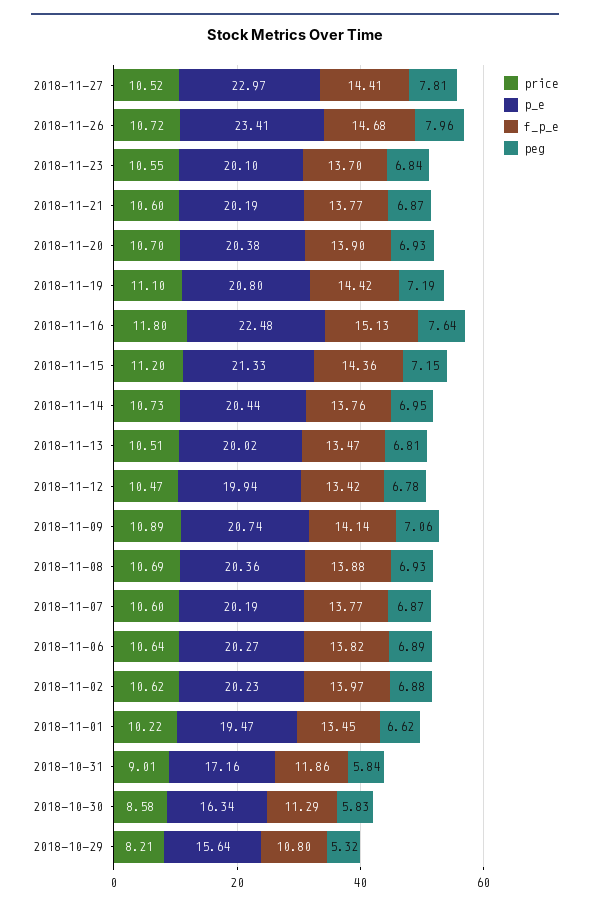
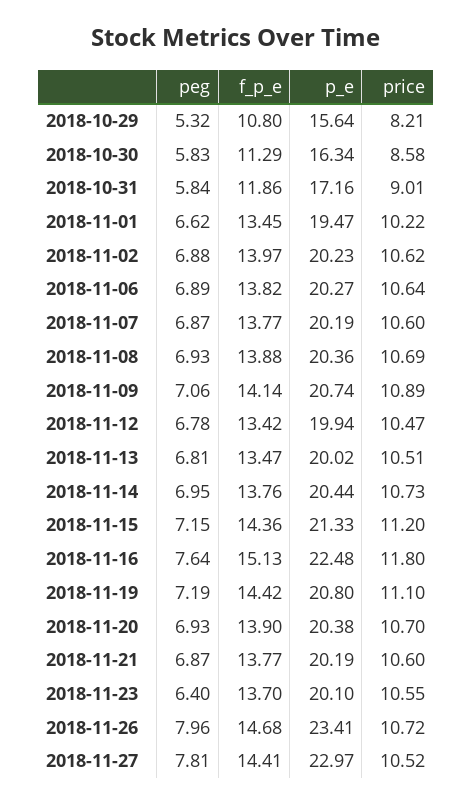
peg, 2018-11-23: 6.84 -> 6.4

